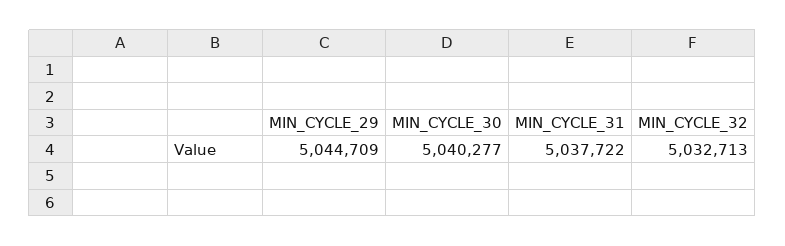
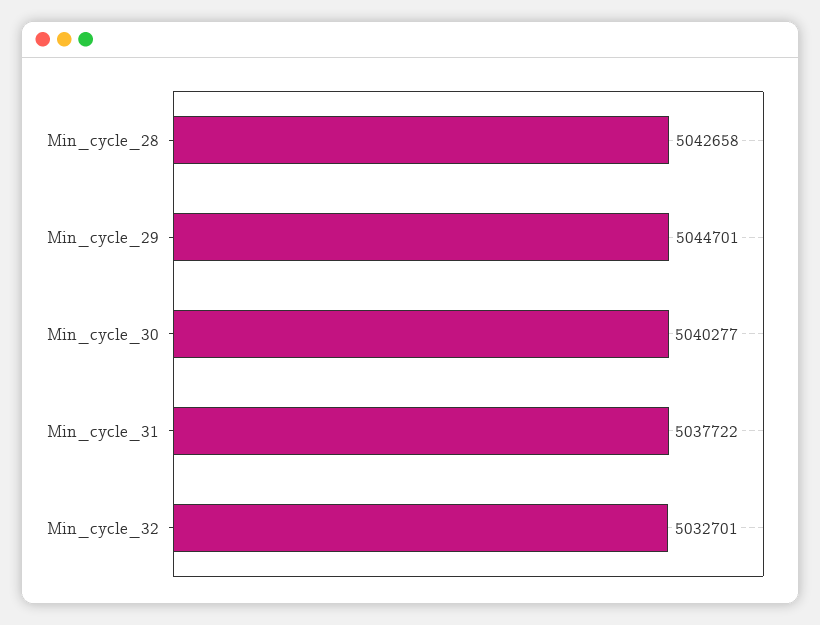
MIN_CYCLE_29: 5044709 -> 5044701
MIN_CYCLE_32: 5032713 -> 5032701
Min_cycle_28: none -> 5042658

